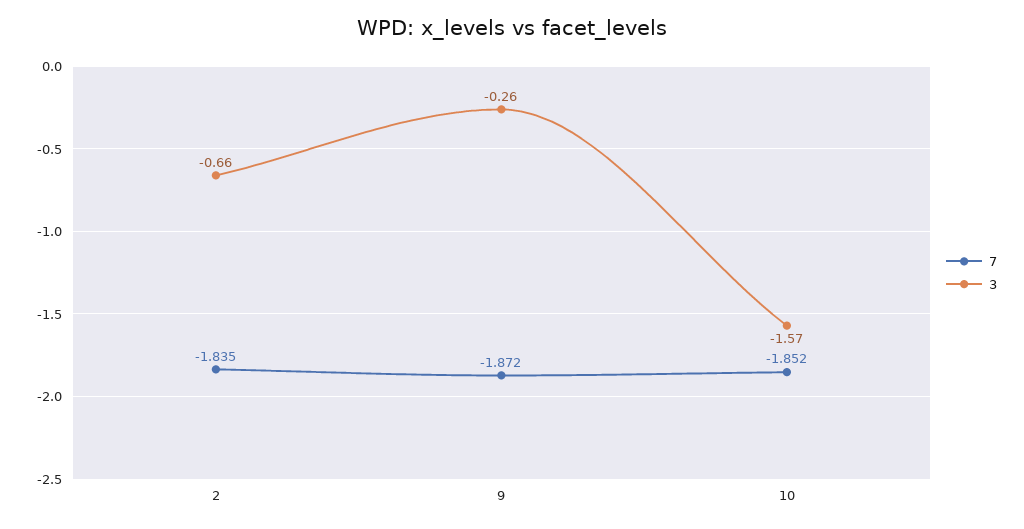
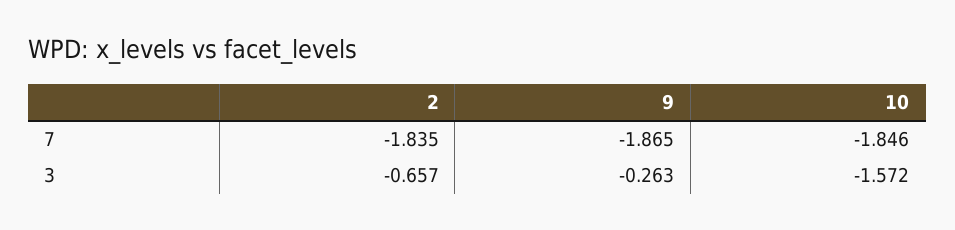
7, 9: -1.872 -> -1.865
7, 10: -1.852 -> -1.846

